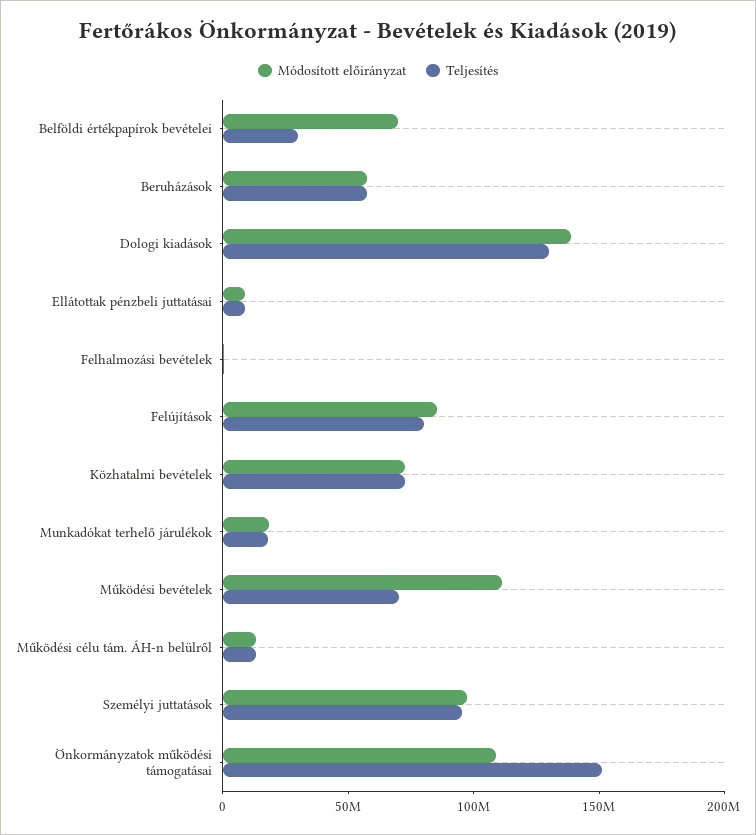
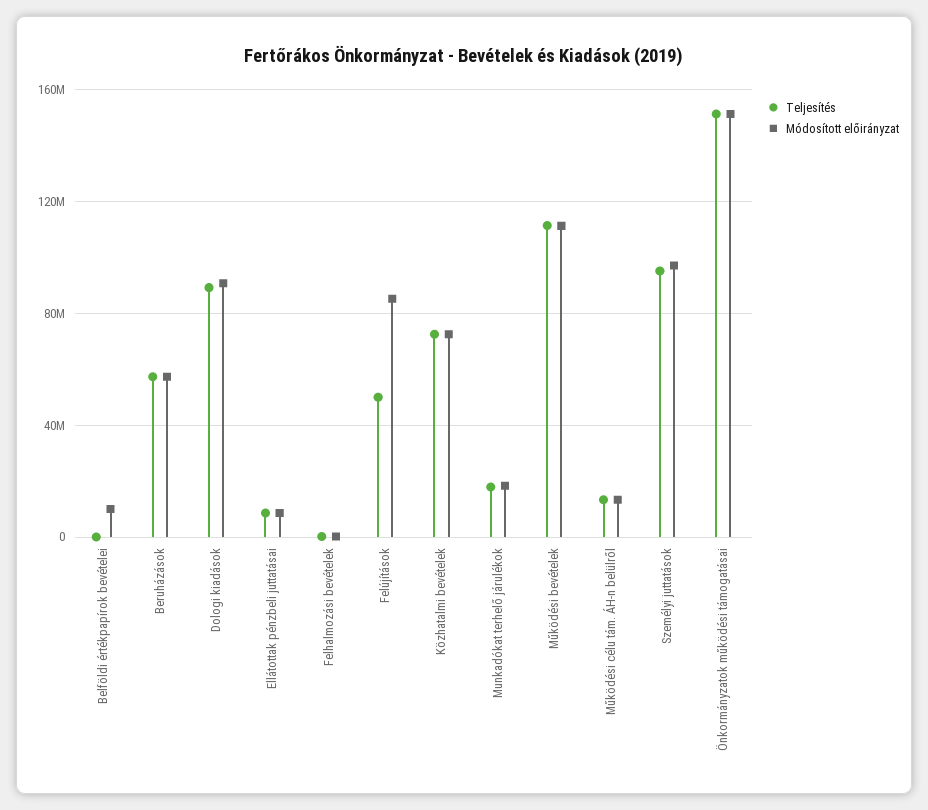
Módosított előirányzat, Belföldi értékpapírok bevételei: 70000000 -> 10000000
Teljesítés, Belföldi értékpapírok bevételei: 30000000 -> 0
Módosított előirányzat, Dologi kiadások: 140000000 -> 90000000
Teljesítés, Dologi kiadások: 130000000 -> 90000000
Teljesítés, Felújítások: 80000000 -> 50000000
Teljesítés, Működési bevételek: 70000000 -> 110000000
Módosított előirányzat, Önkormányzatok működési támogatásai: 110000000 -> 150000000

